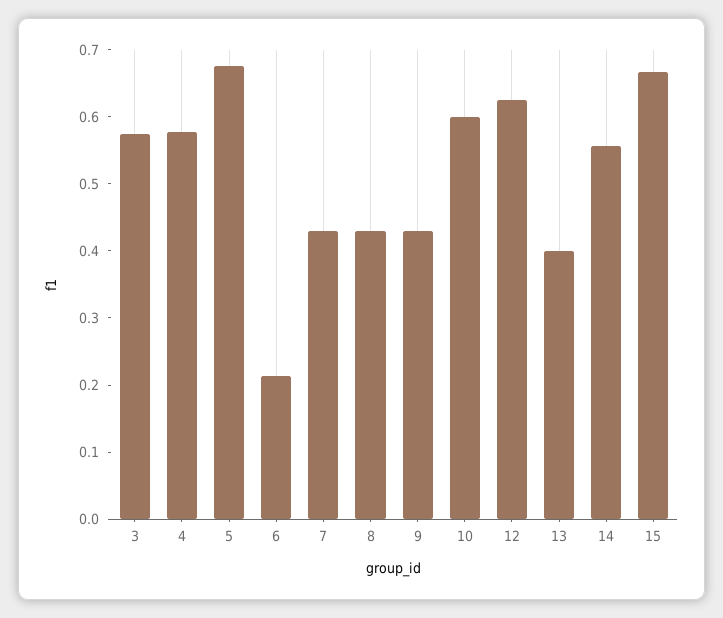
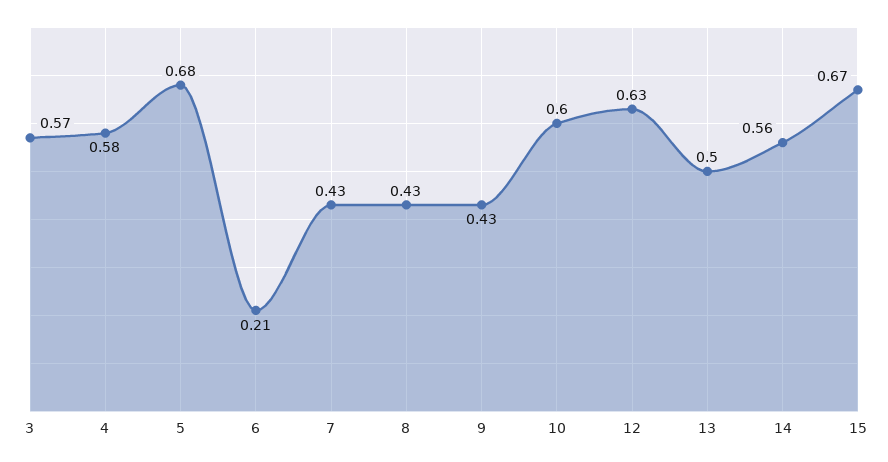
13: 0.4 -> 0.5

